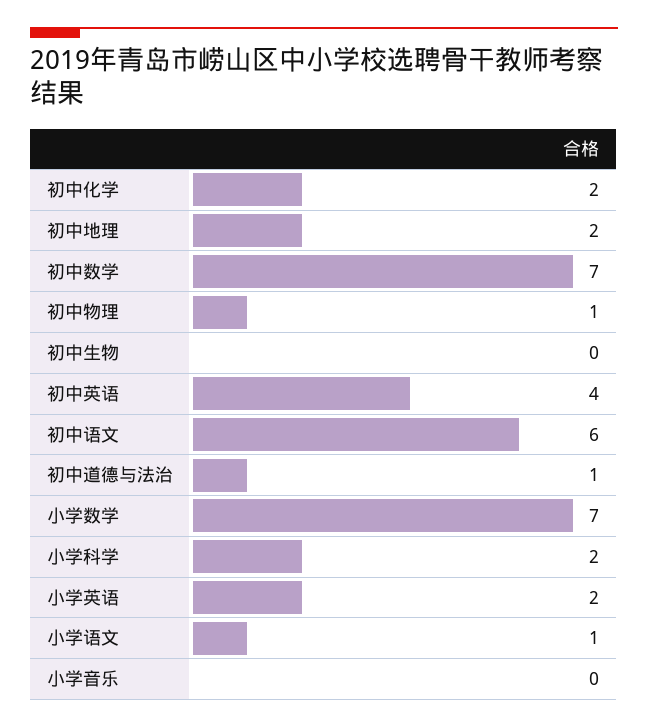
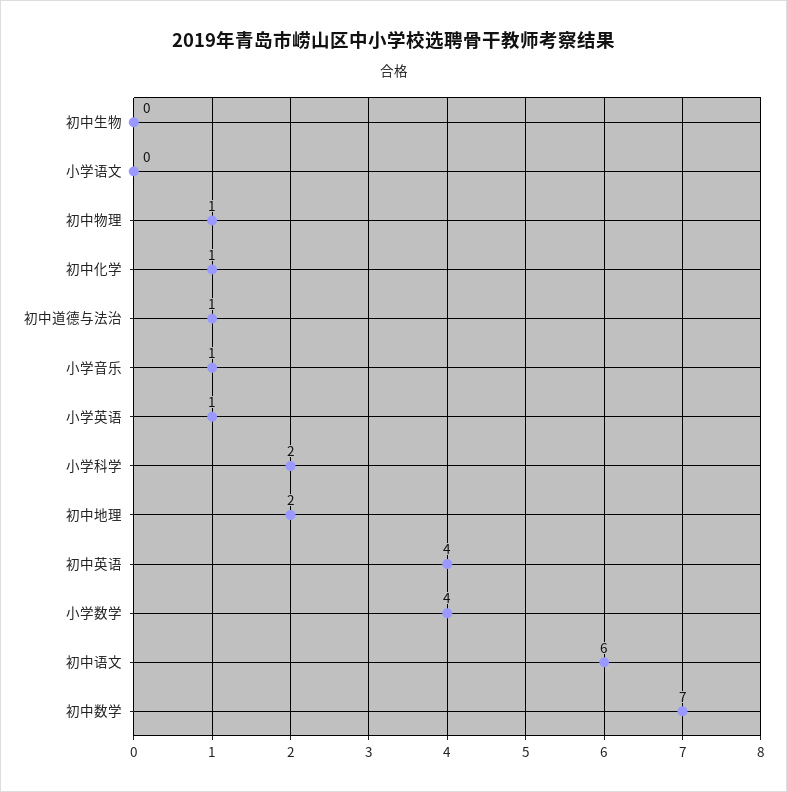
初中化学: 2 -> 1
小学数学: 7 -> 4
小学英语: 2 -> 1
小学语文: 1 -> 0
小学音乐: 0 -> 1

